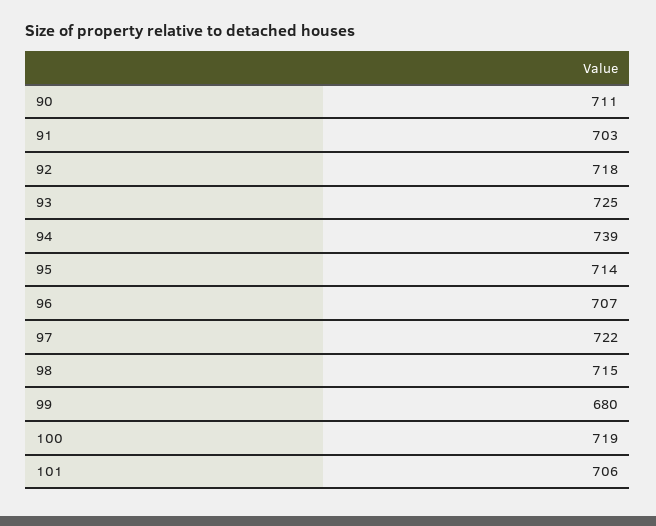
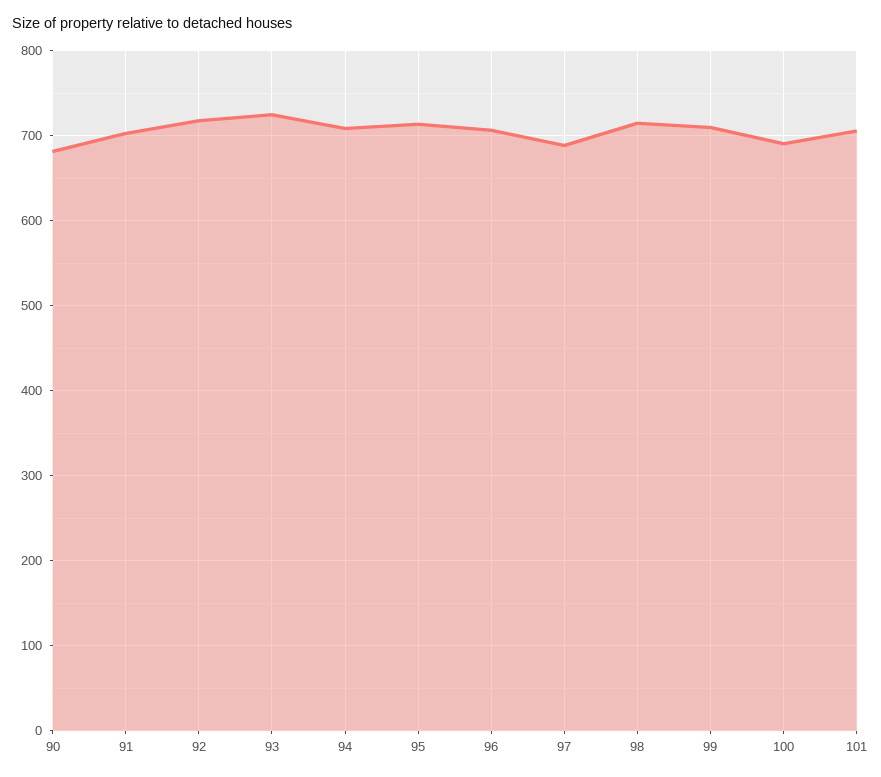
90: 711 -> 680
94: 739 -> 710
97: 722 -> 690
99: 680 -> 710
100: 719 -> 690

